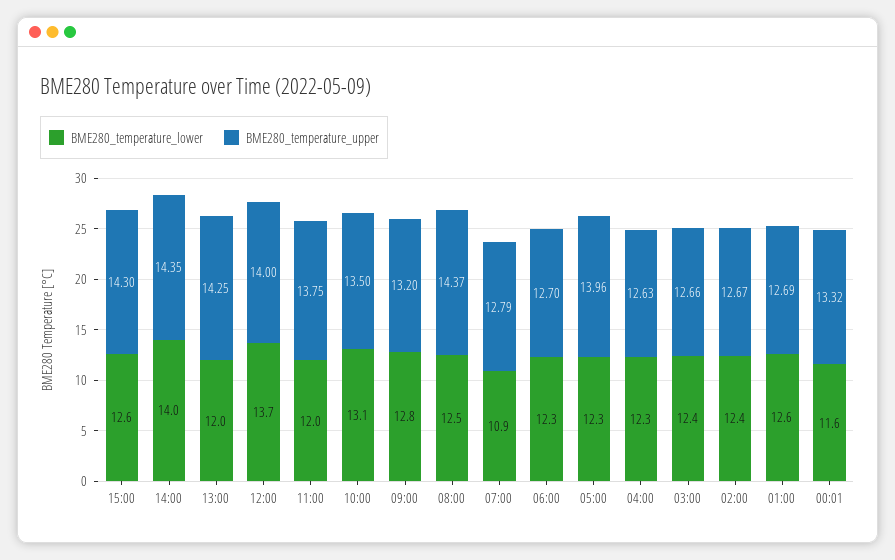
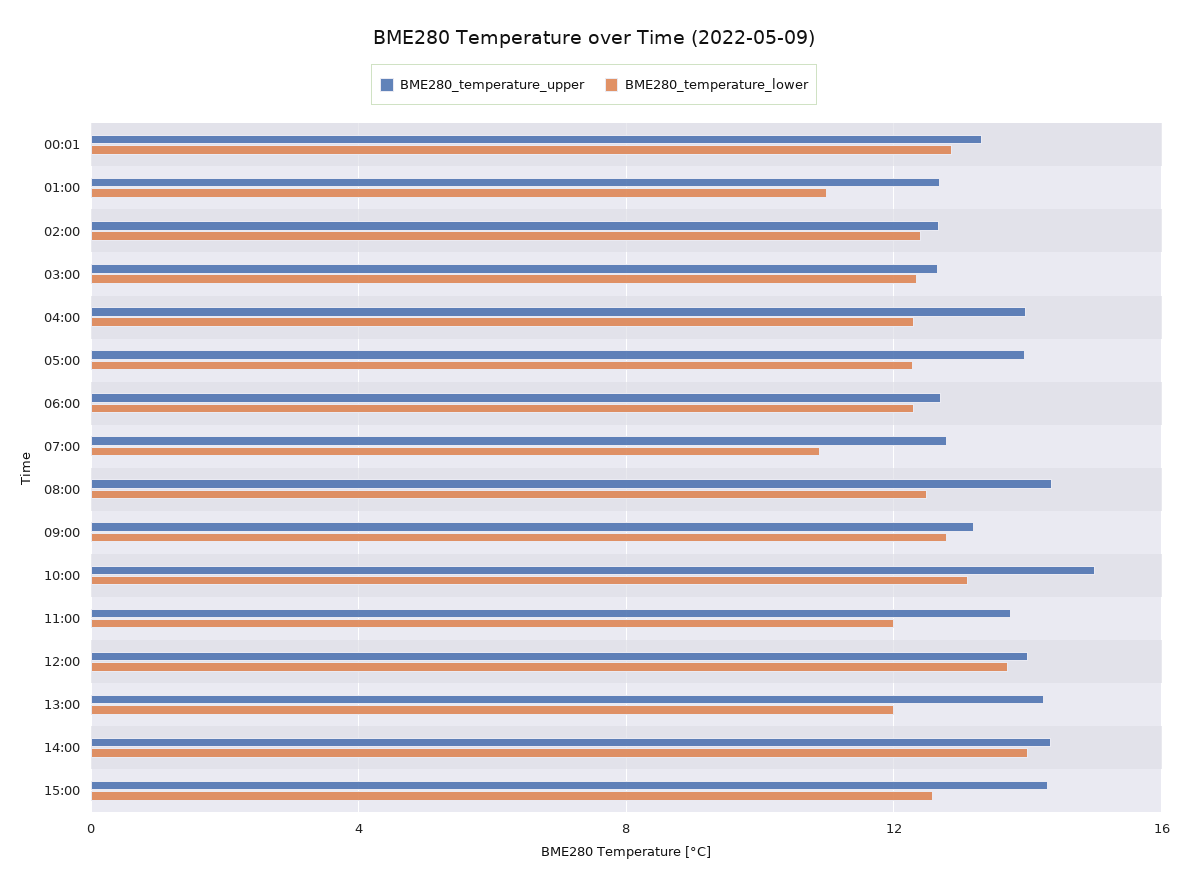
BME280_temperature_upper, 10:00: 13.5 -> 15
BME280_temperature_upper, 04:00: 12.63 -> 14
BME280_temperature_lower, 01:00: 12.6 -> 11
BME280_temperature_lower, 00:01: 11.6 -> 13

